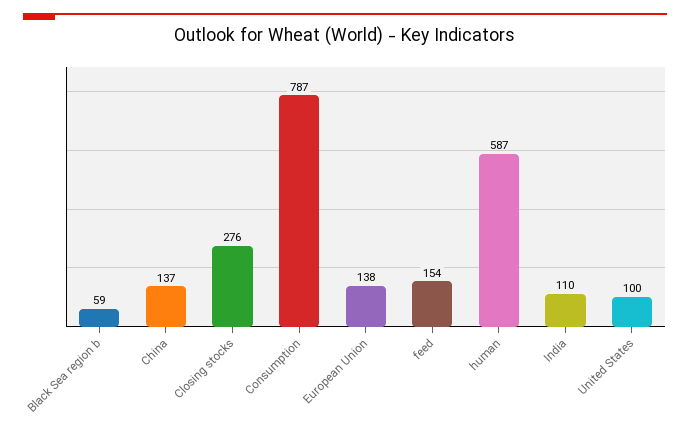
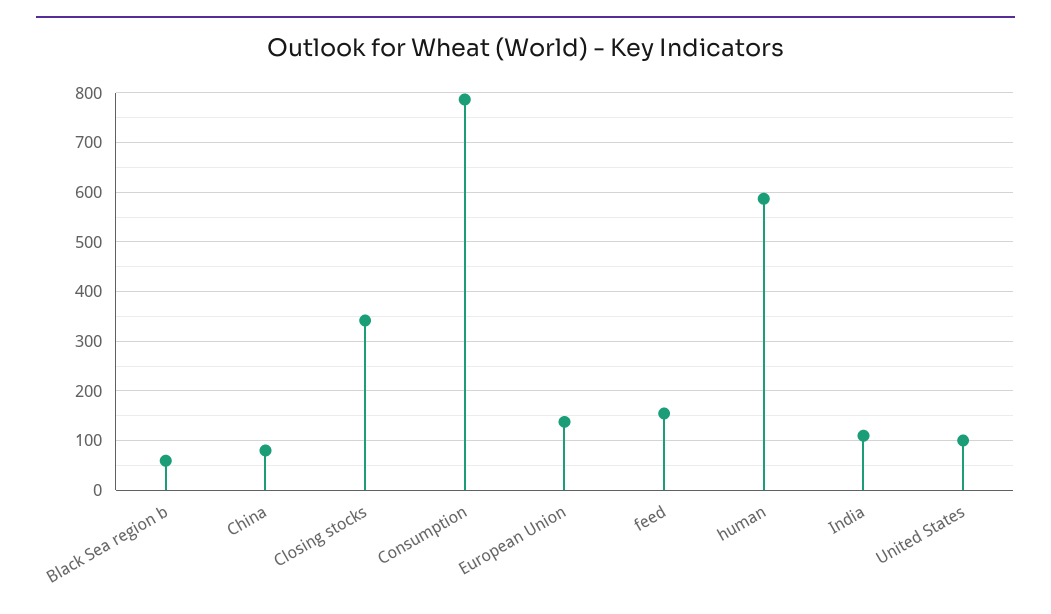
China: 137 -> 80
Closing stocks: 276 -> 340

